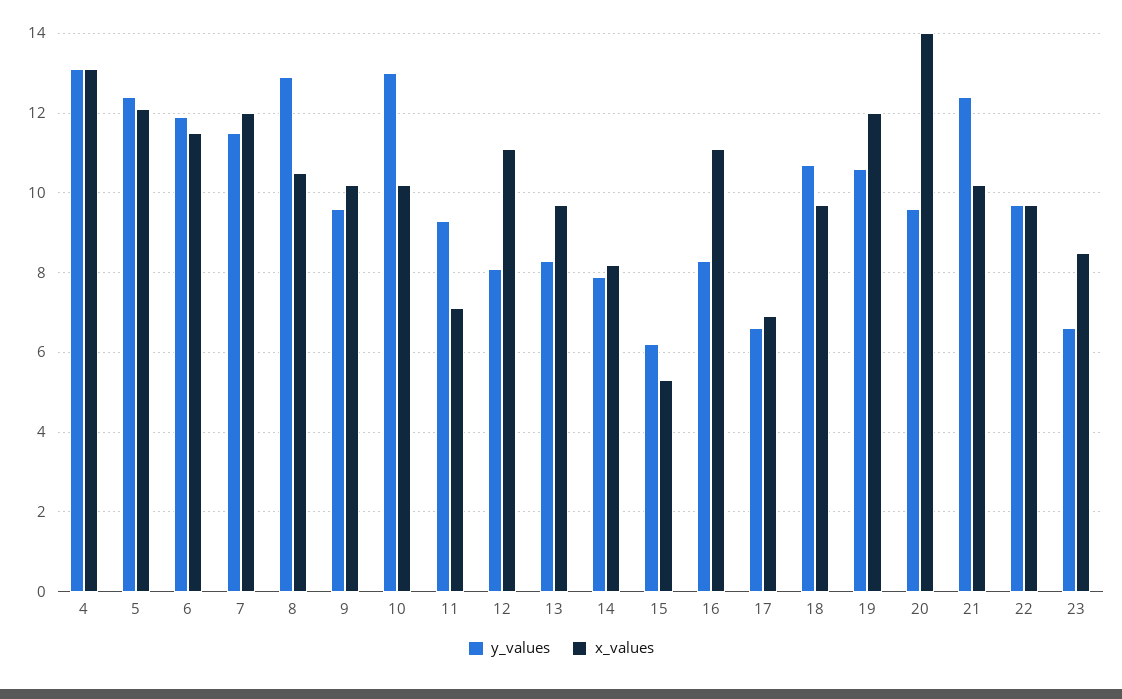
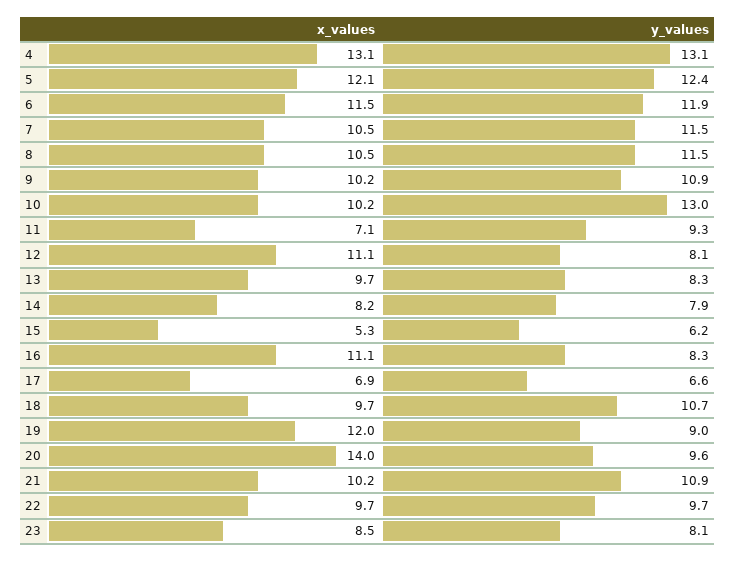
x_values, 7: 12 -> 10.5
y_values, 8: 13 -> 11.5
y_values, 9: 9.5 -> 10.9
y_values, 19: 10.5 -> 9
y_values, 21: 12.5 -> 10.9
y_values, 23: 6.5 -> 8.1

